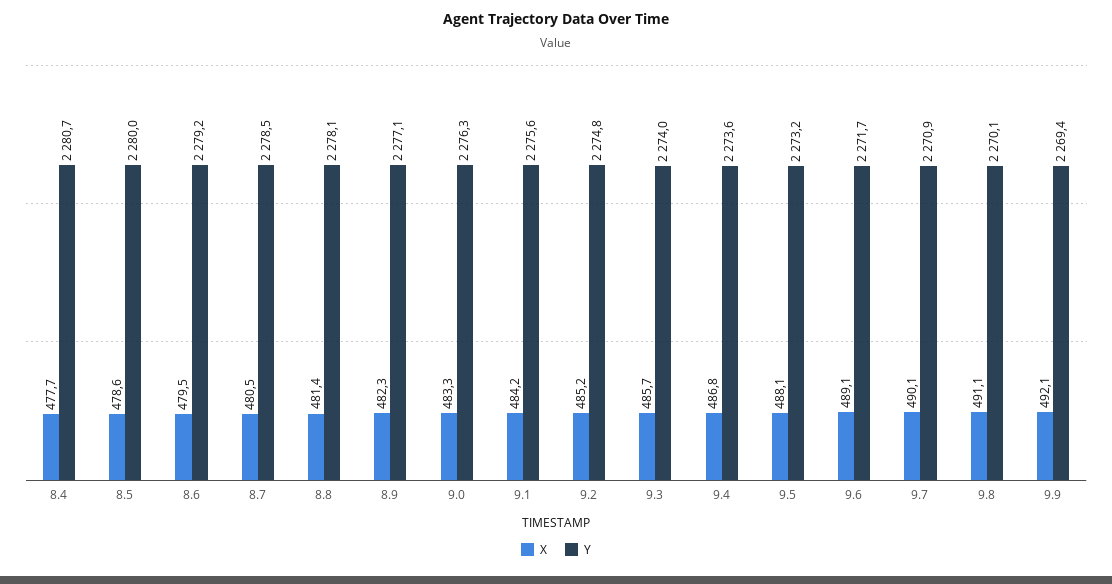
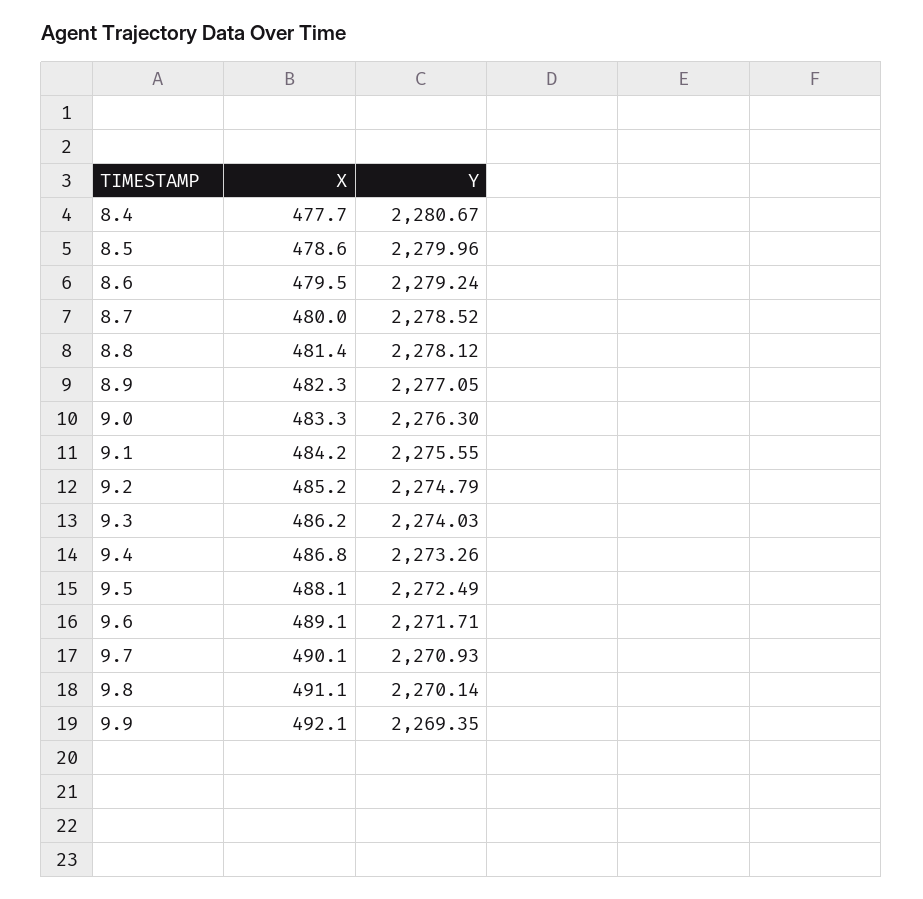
X, 8.7: 480.5 -> 480
X, 9.3: 485.7 -> 486.2
Y, 9.4: 2273.6 -> 2273.26
Y, 9.5: 2273.2 -> 2272.49

